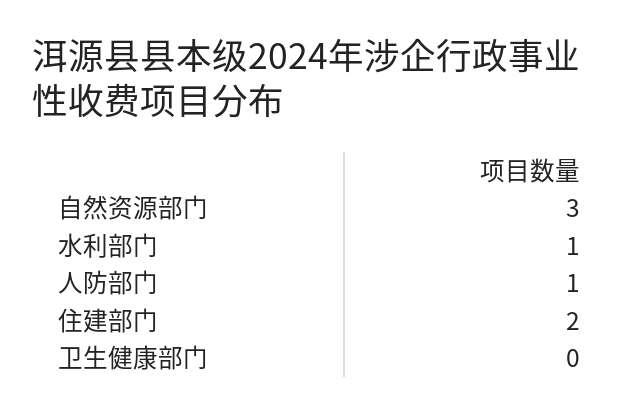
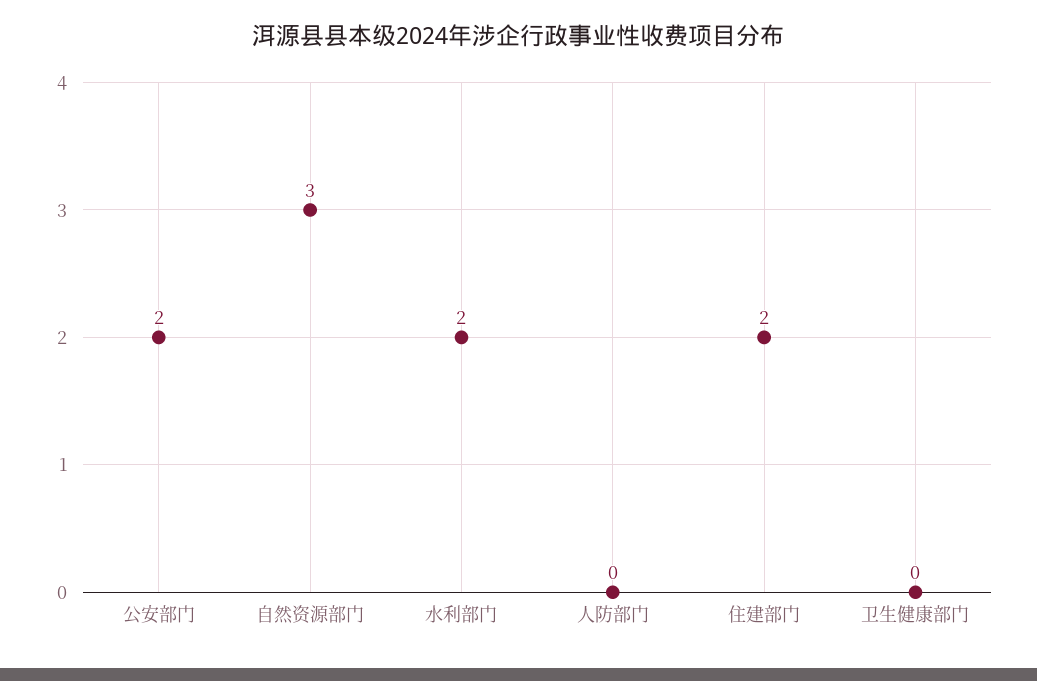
水利部门: 1 -> 2
人防部门: 1 -> 0
公安部门: none -> 2

